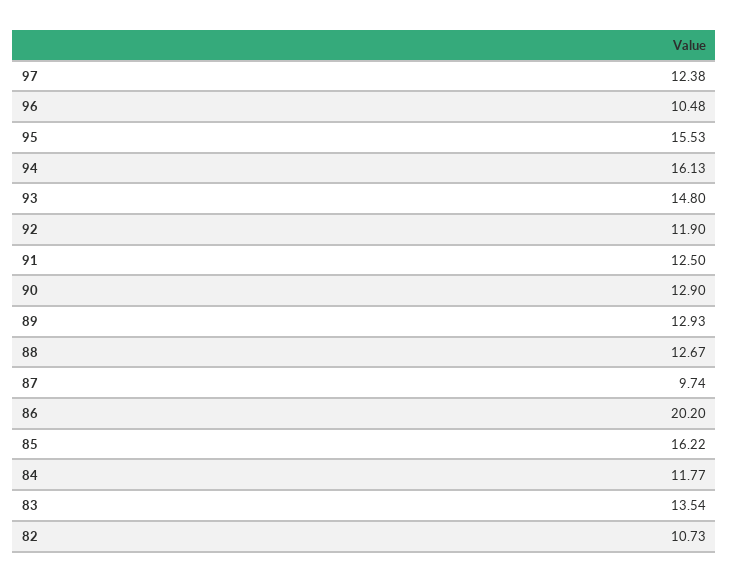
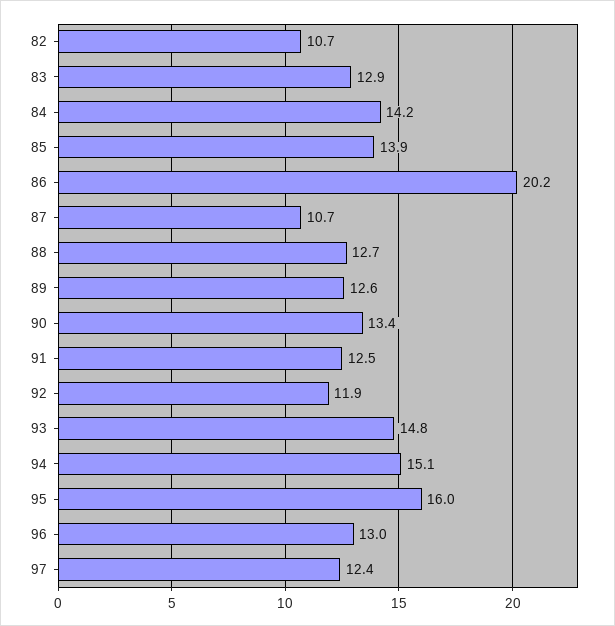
96: 10.48 -> 13
95: 15.53 -> 16
94: 16.13 -> 15.1
90: 12.9 -> 13.4
89: 12.93 -> 12.6
87: 9.74 -> 10.7
85: 16.22 -> 13.9
84: 11.77 -> 14.2
83: 13.54 -> 12.9

